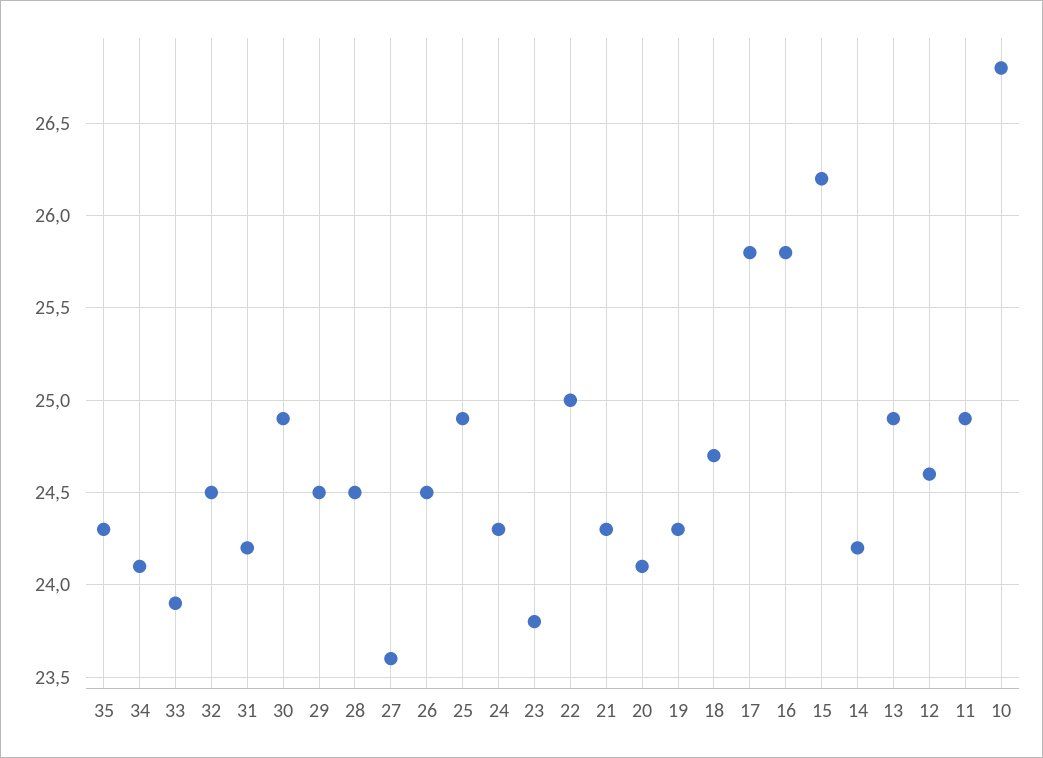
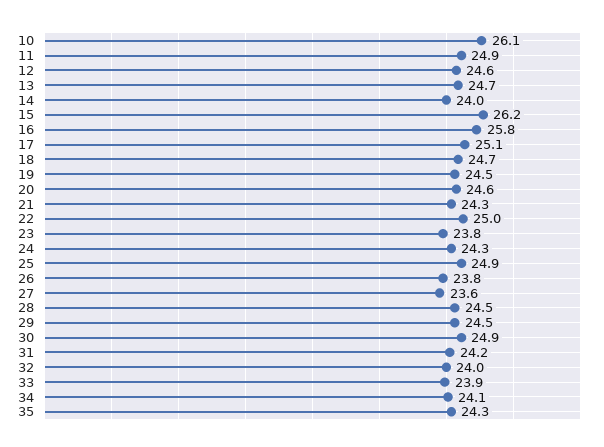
32: 24.5 -> 24
26: 24.5 -> 23.8
20: 24.1 -> 24.6
19: 24.3 -> 24.5
17: 25.8 -> 25.1
14: 24.2 -> 24
13: 24.9 -> 24.7
10: 26.8 -> 26.1

